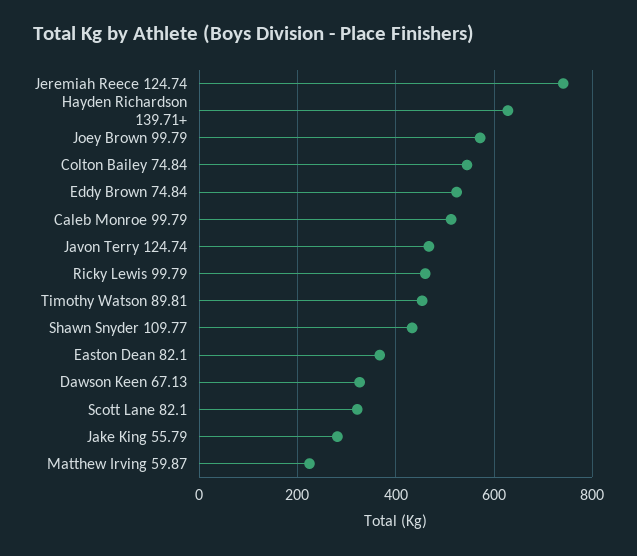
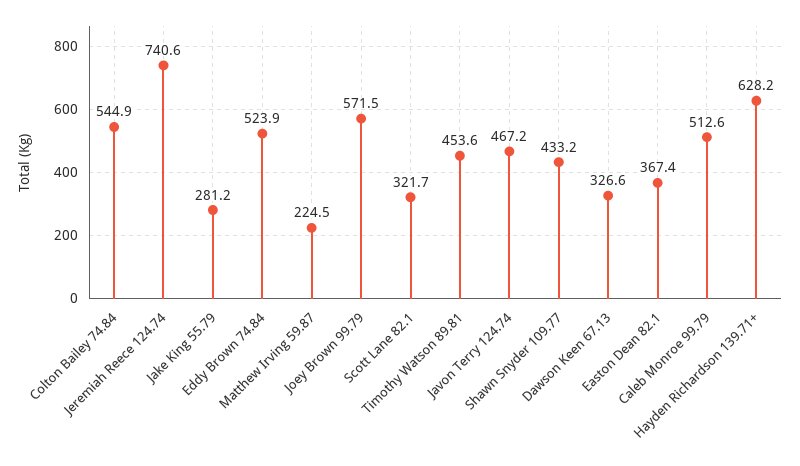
Ricky Lewis 99.79: 460 -> none

